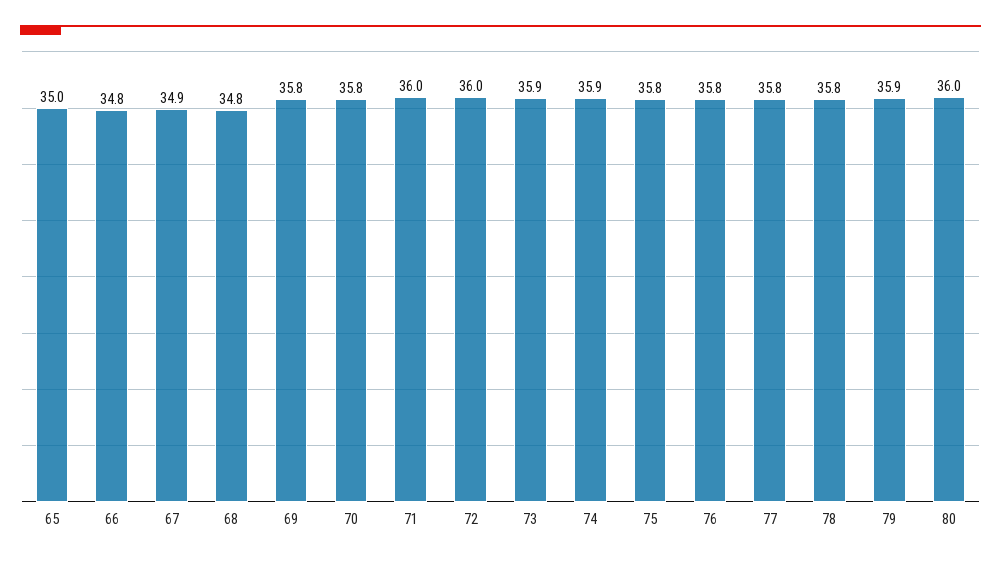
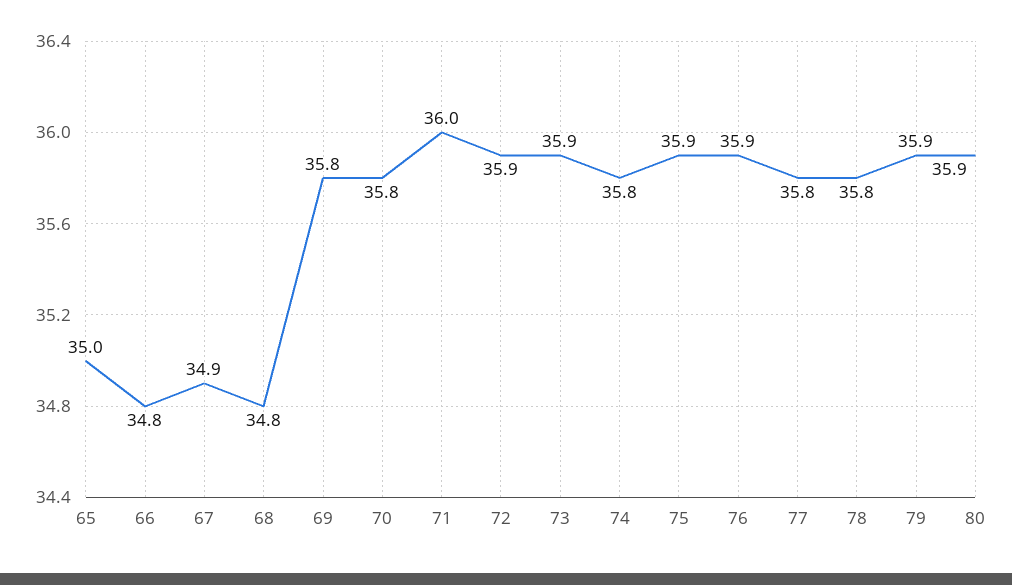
72: 36 -> 35.9
74: 35.9 -> 35.8
75: 35.8 -> 35.9
76: 35.8 -> 35.9
80: 36 -> 35.9

